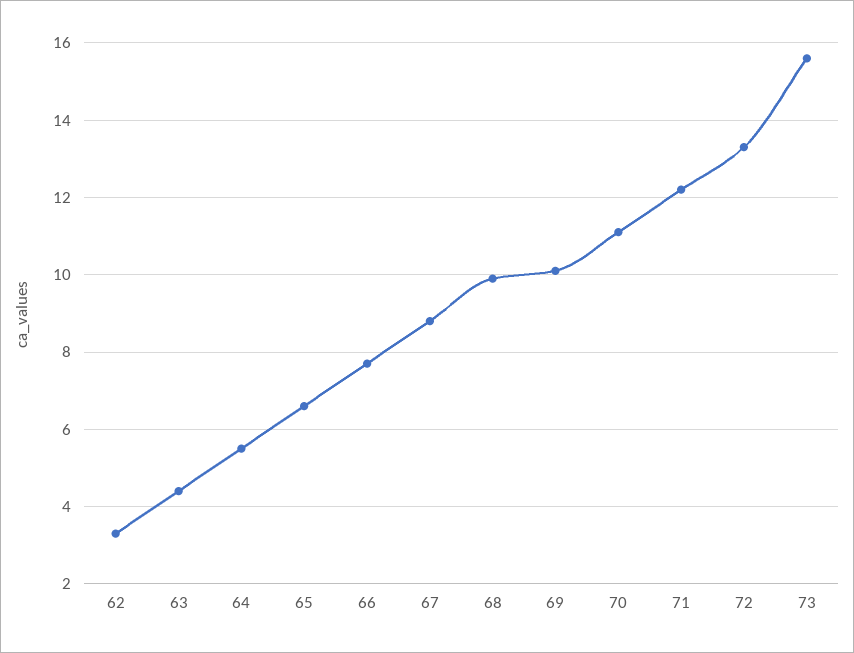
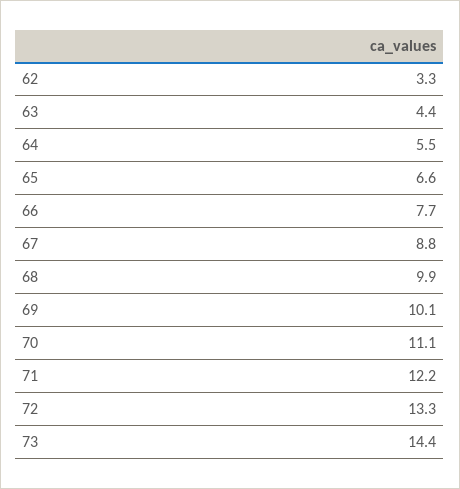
73: 15.5 -> 14.4

